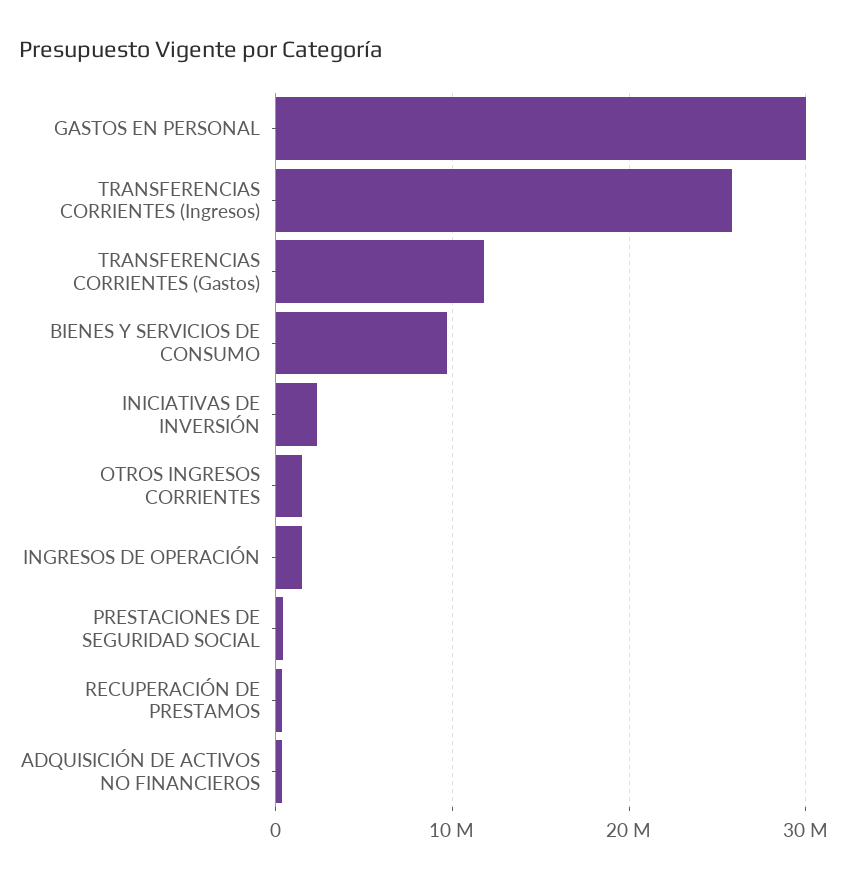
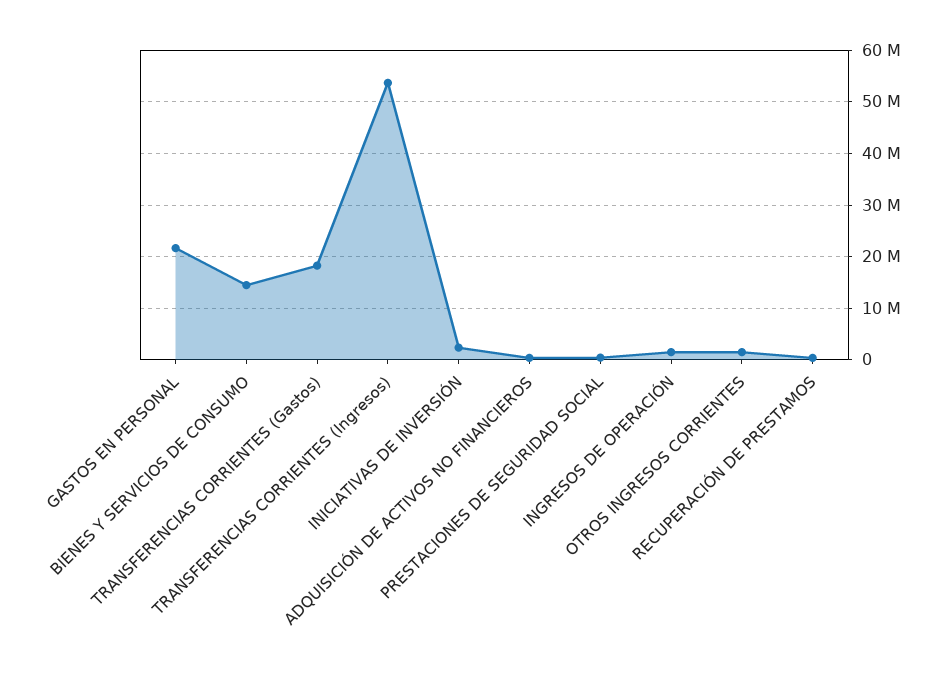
GASTOS EN PERSONAL: 30000000 -> 22000000
TRANSFERENCIAS CORRIENTES (Ingresos): 26000000 -> 54000000
TRANSFERENCIAS CORRIENTES (Gastos): 12000000 -> 18000000
BIENES Y SERVICIOS DE CONSUMO: 10000000 -> 14000000

